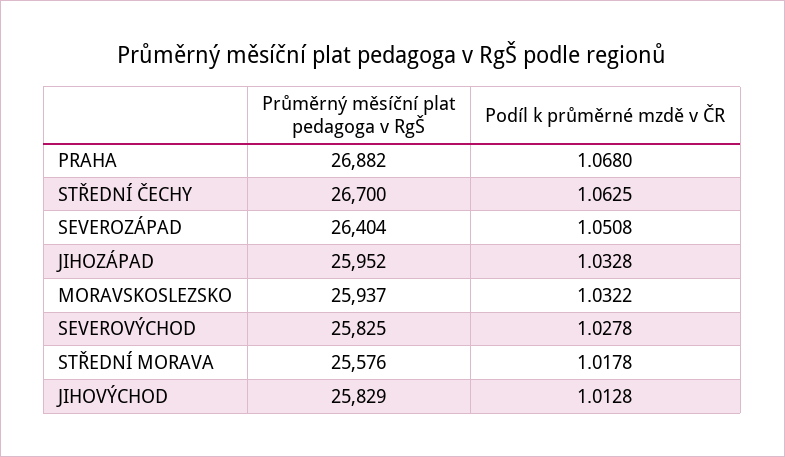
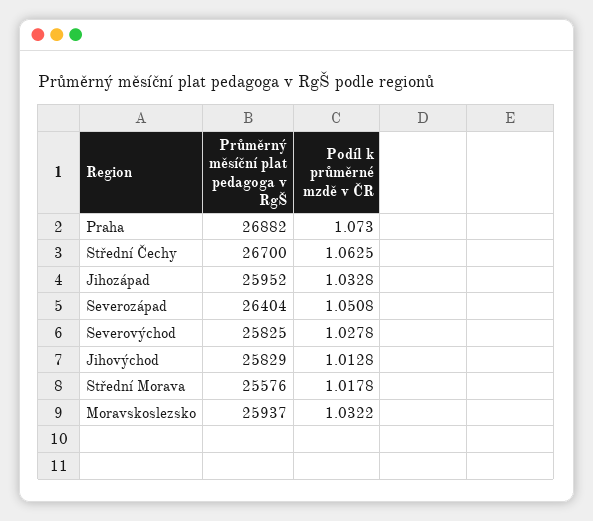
Podíl k průměrné mzdě v ČR, PRAHA: 1.068 -> 1.073

